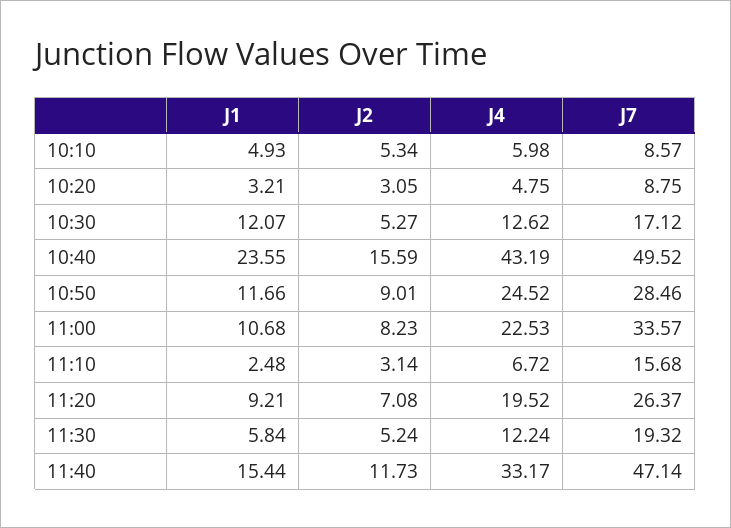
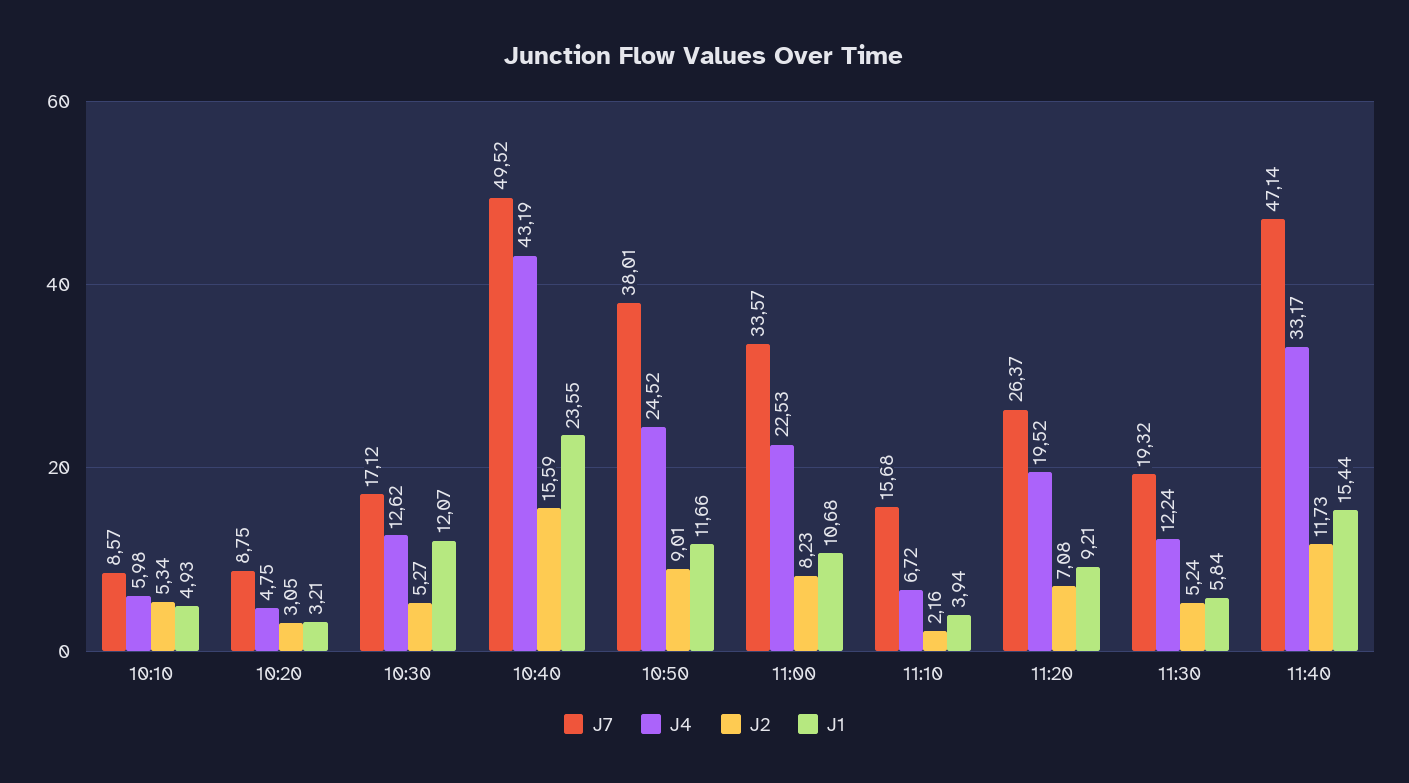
J7, 10:50: 28.46 -> 38.01
J1, 11:10: 2.48 -> 3.94
J2, 11:10: 3.14 -> 2.16

